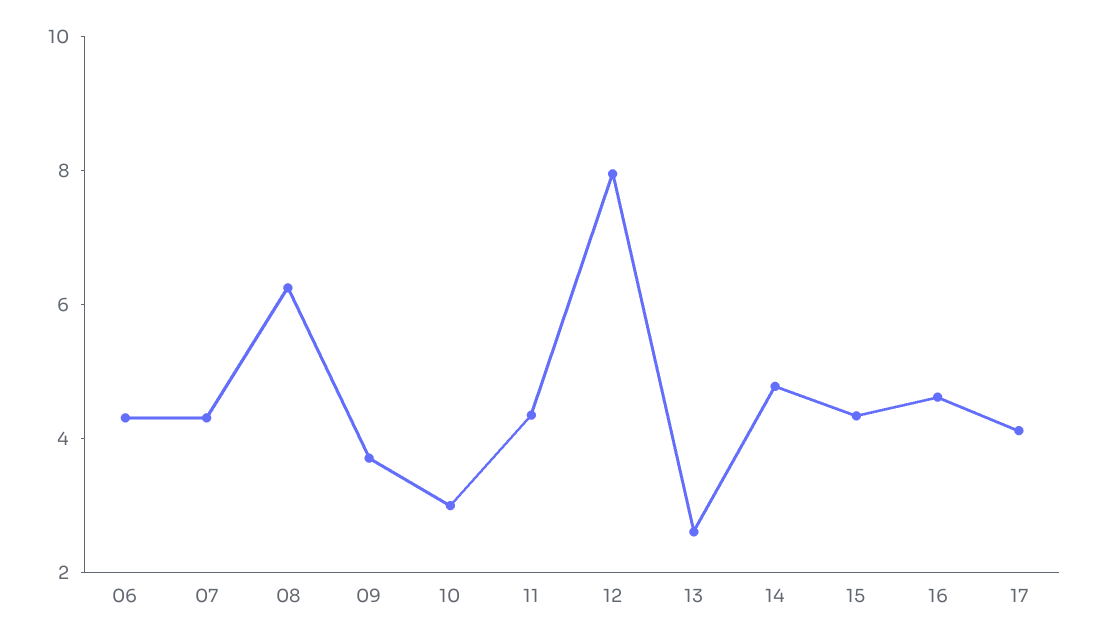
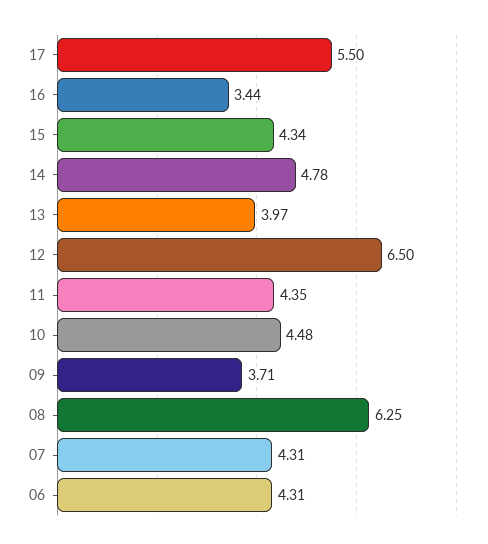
10: 3 -> 4.48
12: 8 -> 6.5
13: 2.5 -> 3.97
16: 4.5 -> 3.44
17: 4 -> 5.5

